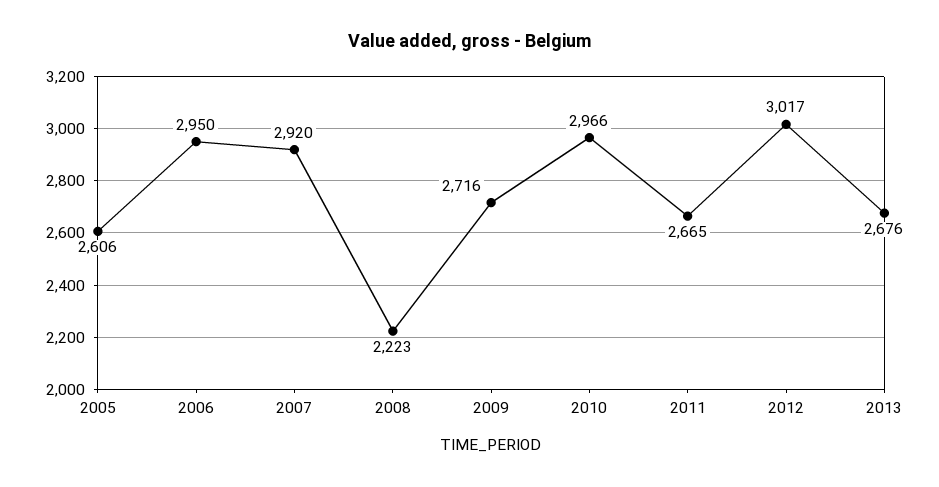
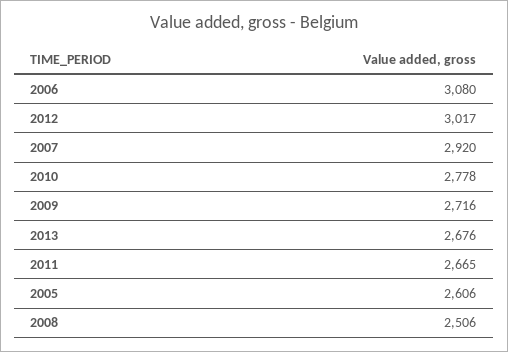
2006: 2950 -> 3080
2008: 2223 -> 2506
2010: 2966 -> 2778

